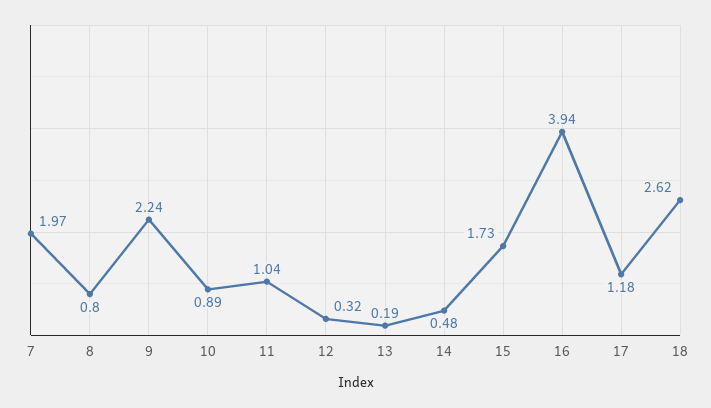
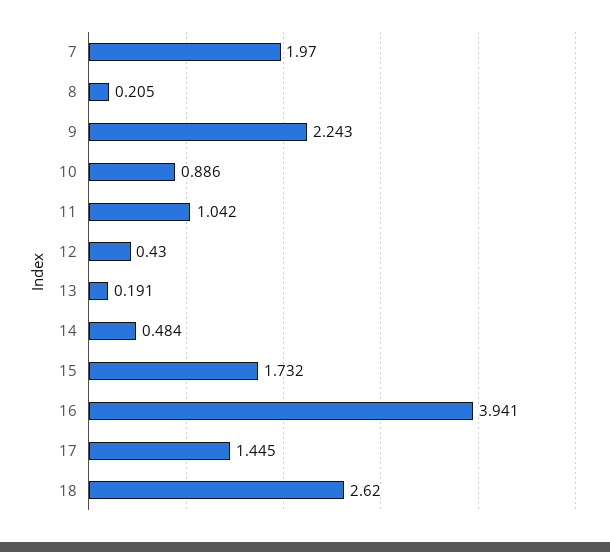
8: 0.8 -> 0.205
12: 0.32 -> 0.43
17: 1.18 -> 1.445

